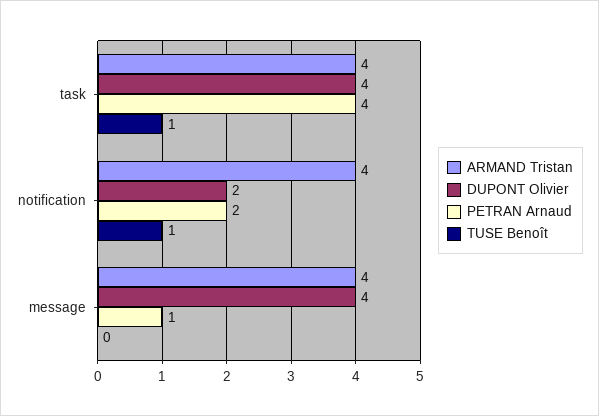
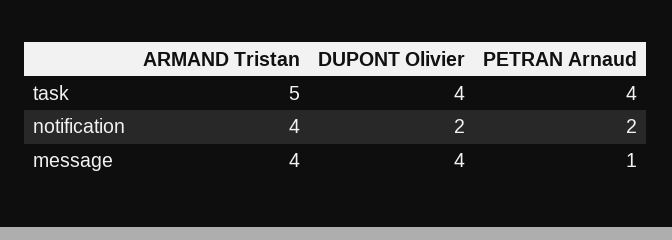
ARMAND Tristan, task: 4 -> 5
TUSE Benoît, task: 1 -> none
TUSE Benoît, notification: 1 -> none
TUSE Benoît, message: 0 -> none

